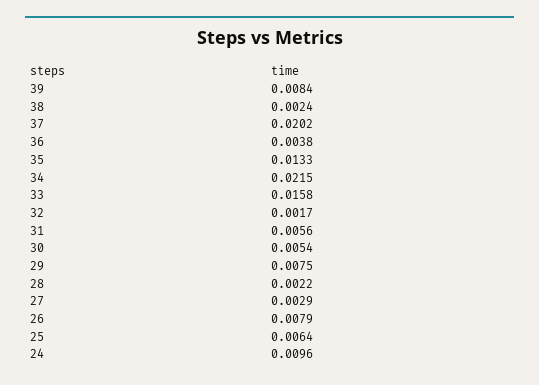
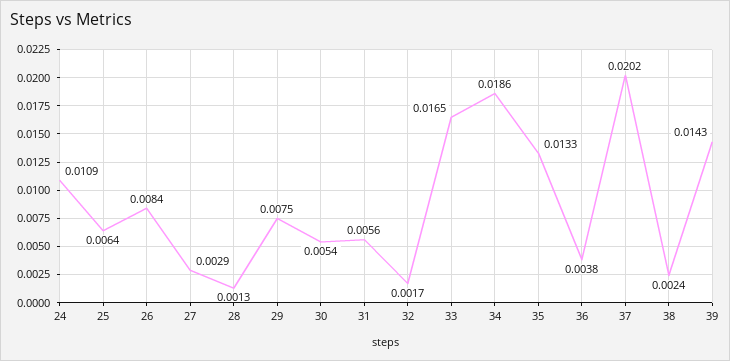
39: 0.0084 -> 0.0143
34: 0.0215 -> 0.0186
33: 0.0158 -> 0.0165
28: 0.0022 -> 0.0013
26: 0.0079 -> 0.0084
24: 0.0096 -> 0.0109

